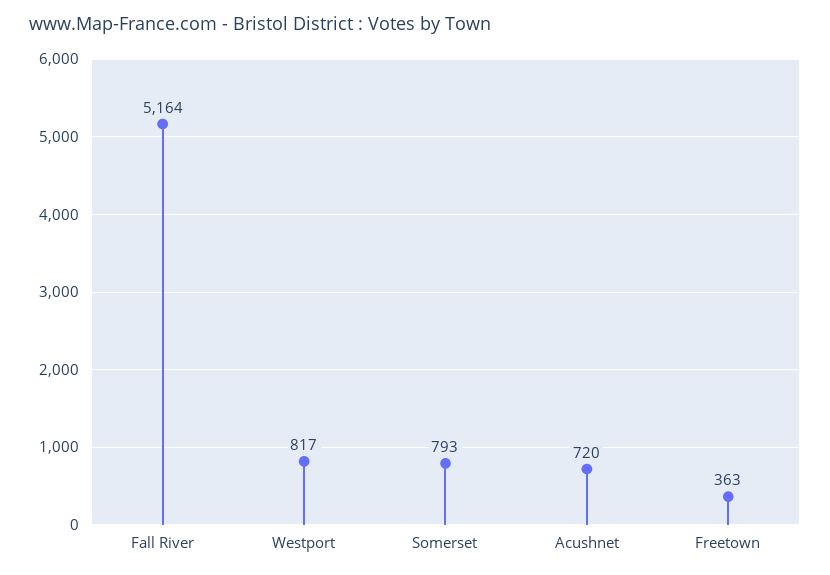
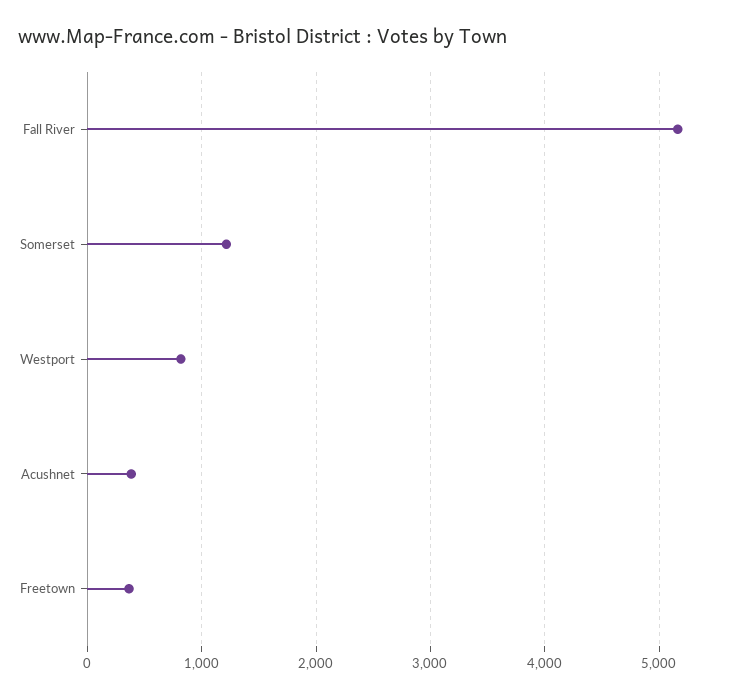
Somerset: 793 -> 1200
Acushnet: 720 -> 400

